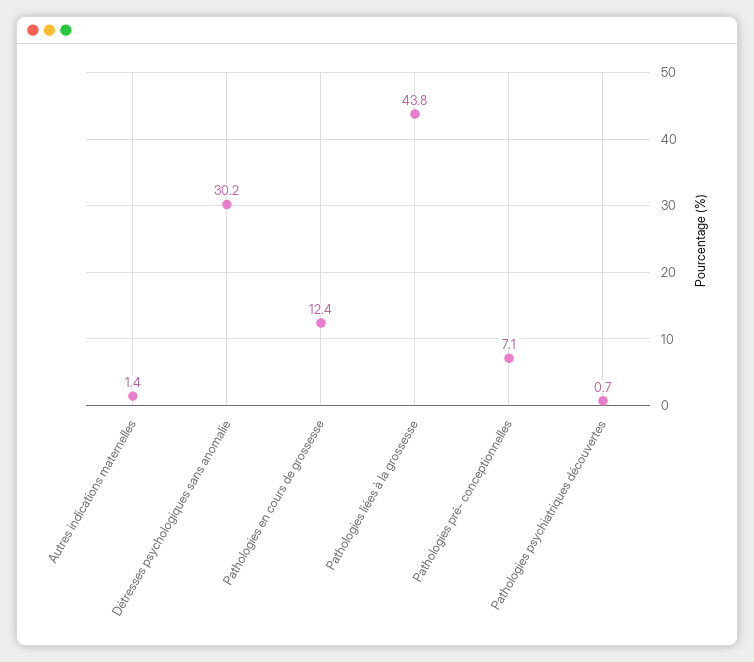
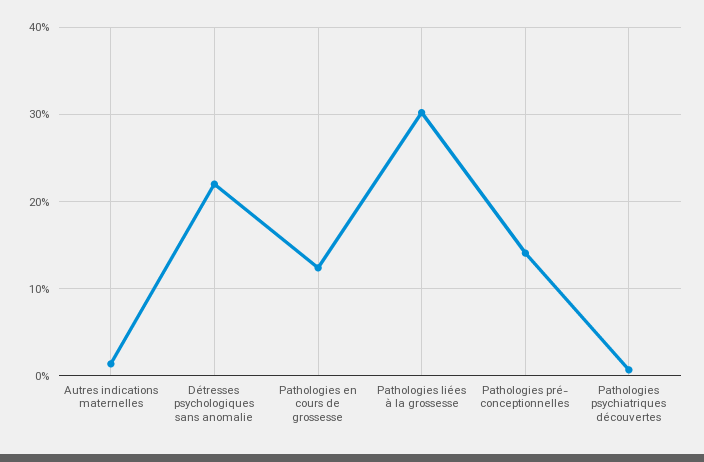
Détresses psychologiques sans anomalie: 30.2 -> 22
Pathologies liées à la grossesse: 43.8 -> 30
Pathologies pré- conceptionnelles: 7.1 -> 14

